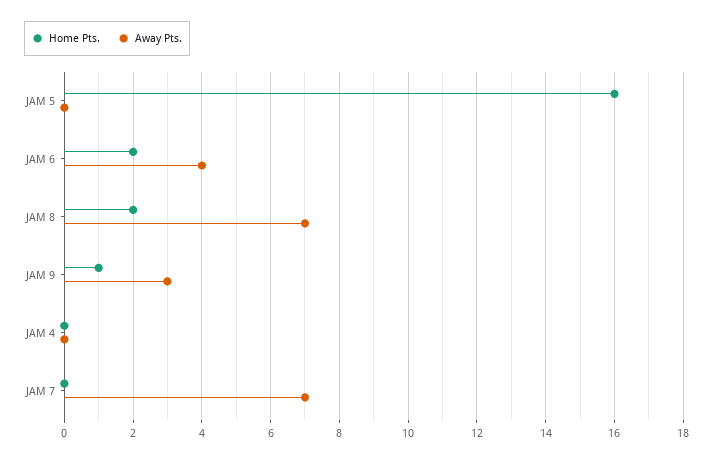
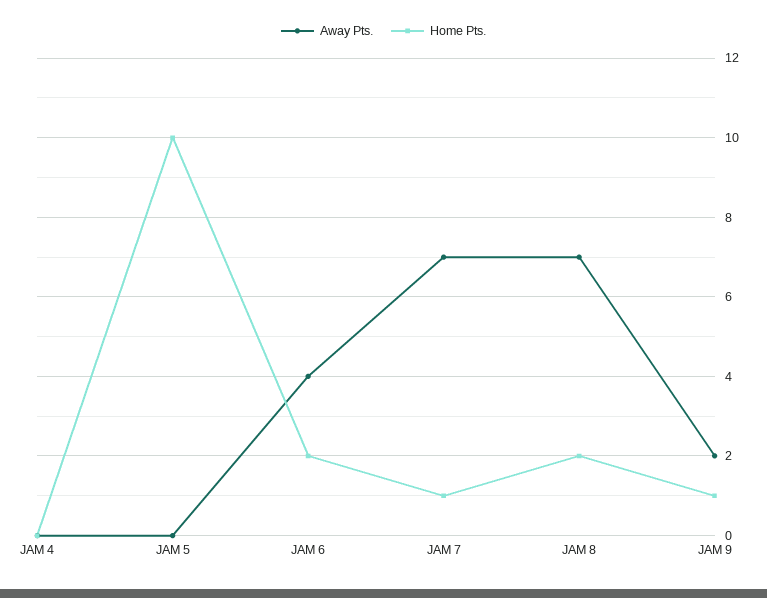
Home Pts., JAM 5: 16 -> 10
Away Pts., JAM 9: 3 -> 2
Home Pts., JAM 7: 0 -> 1

